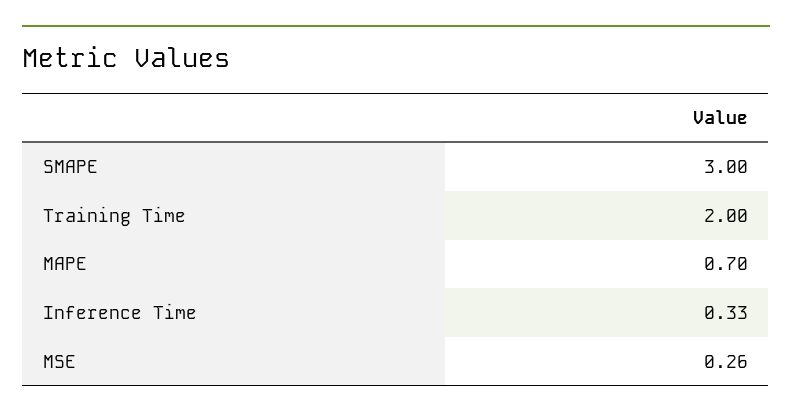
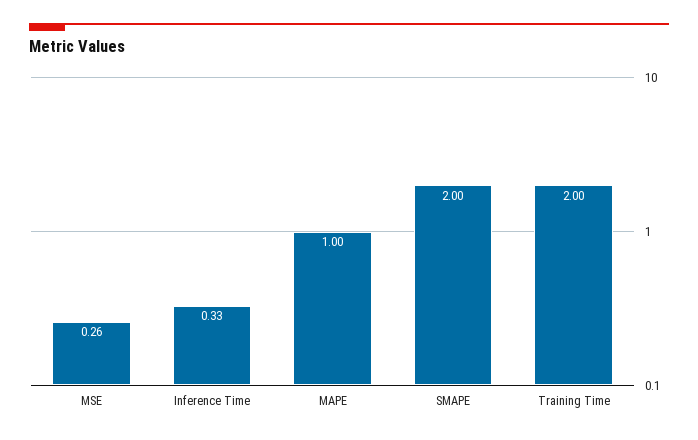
SMAPE: 3 -> 2
MAPE: 0.7 -> 1

